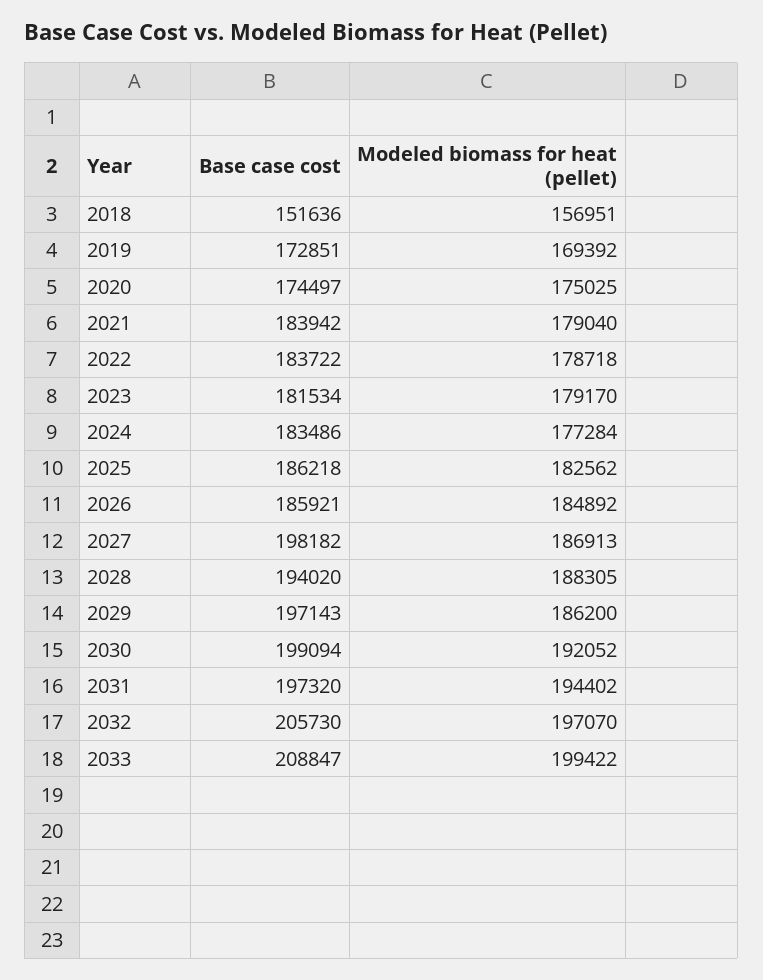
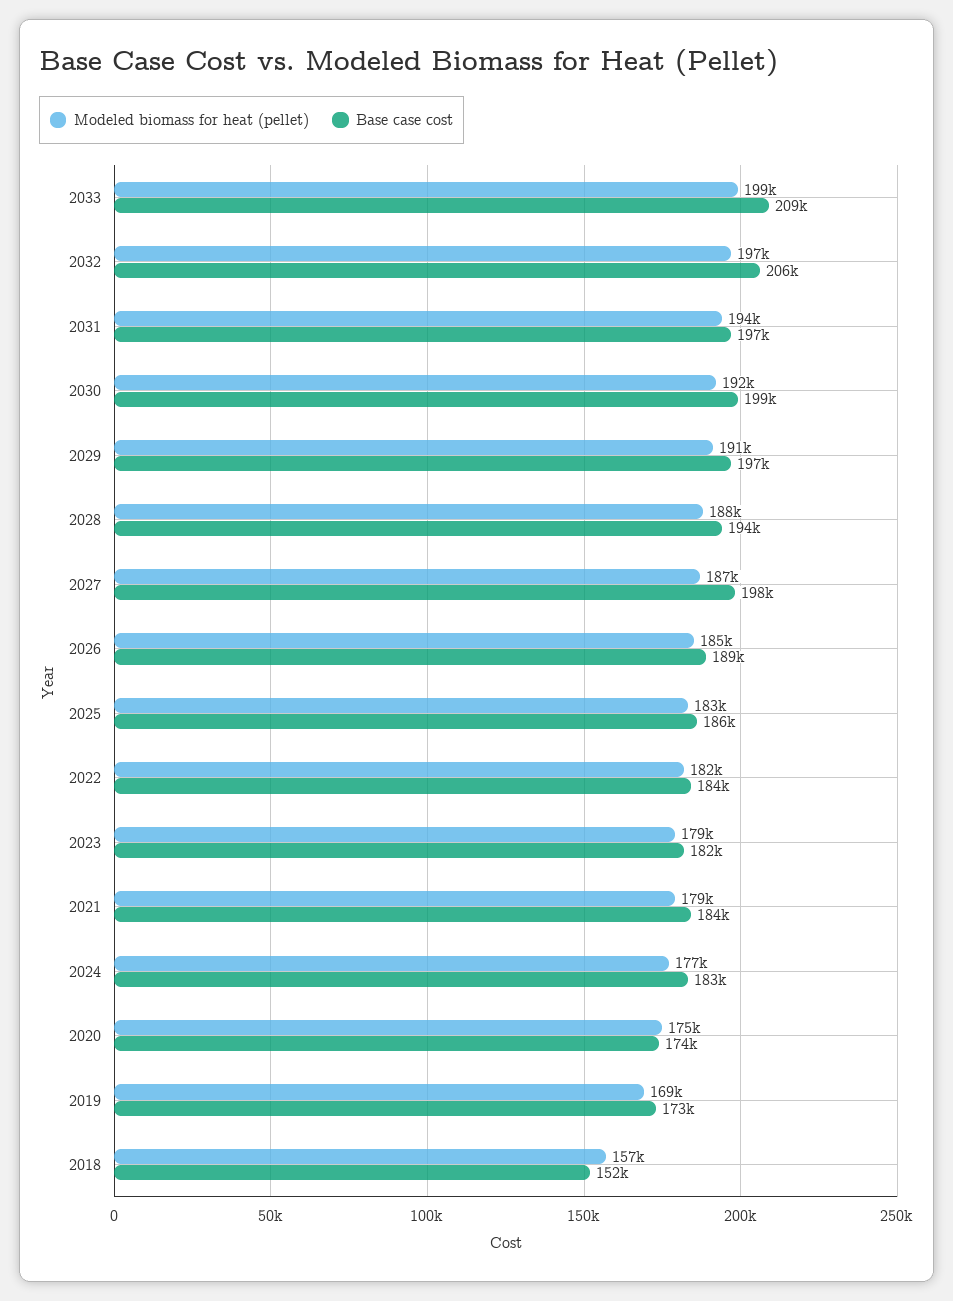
Modeled biomass for heat (pellet), 2022: 178718 -> 182000
Base case cost, 2026: 185921 -> 189000
Modeled biomass for heat (pellet), 2029: 186200 -> 191000

